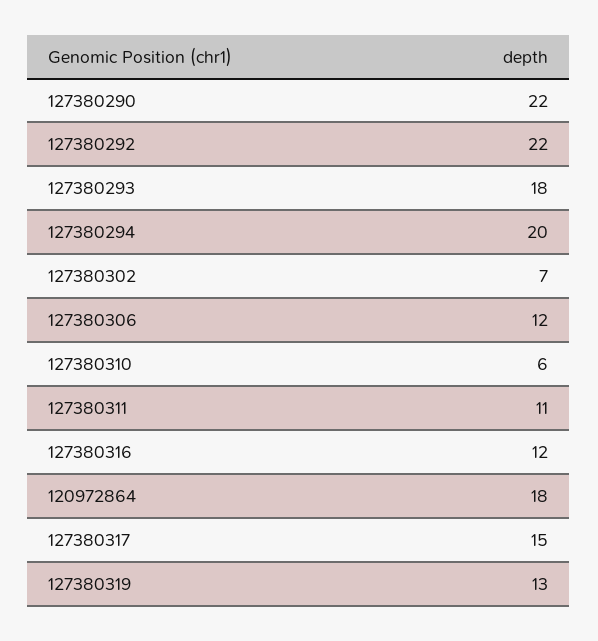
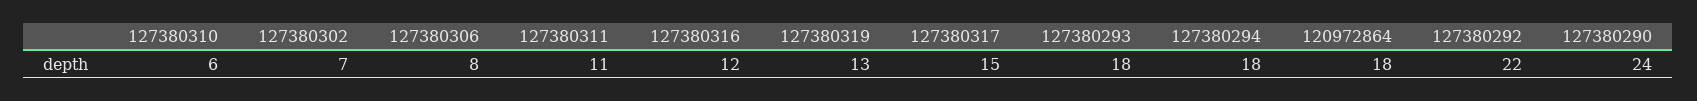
127380290: 22 -> 24
127380294: 20 -> 18
127380306: 12 -> 8

